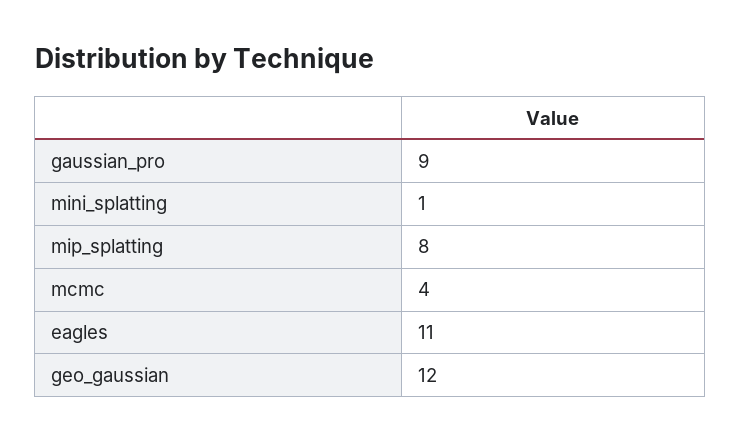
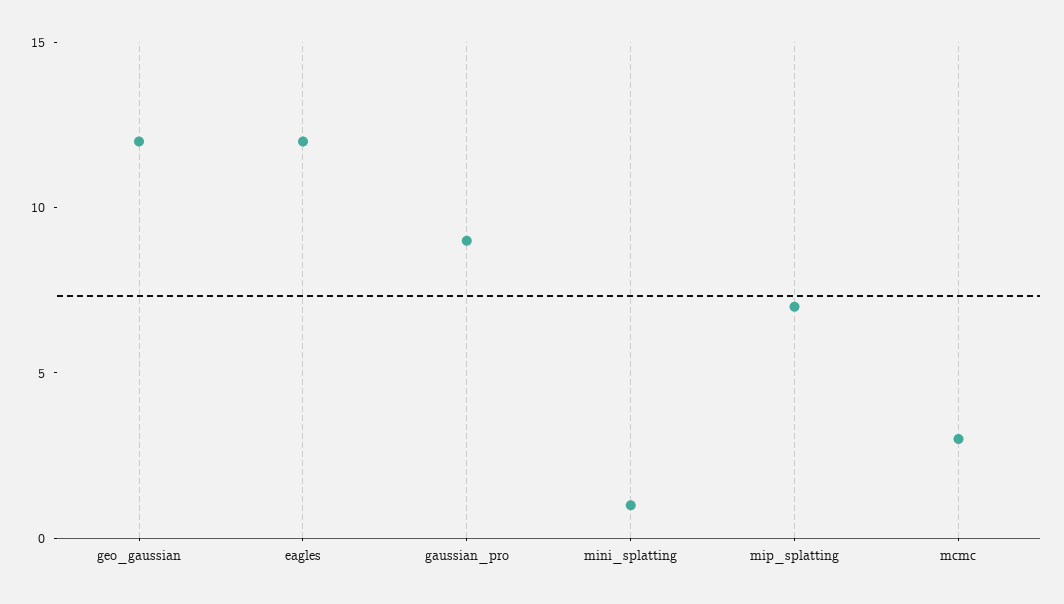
mip_splatting: 8 -> 7
mcmc: 4 -> 3
eagles: 11 -> 12

